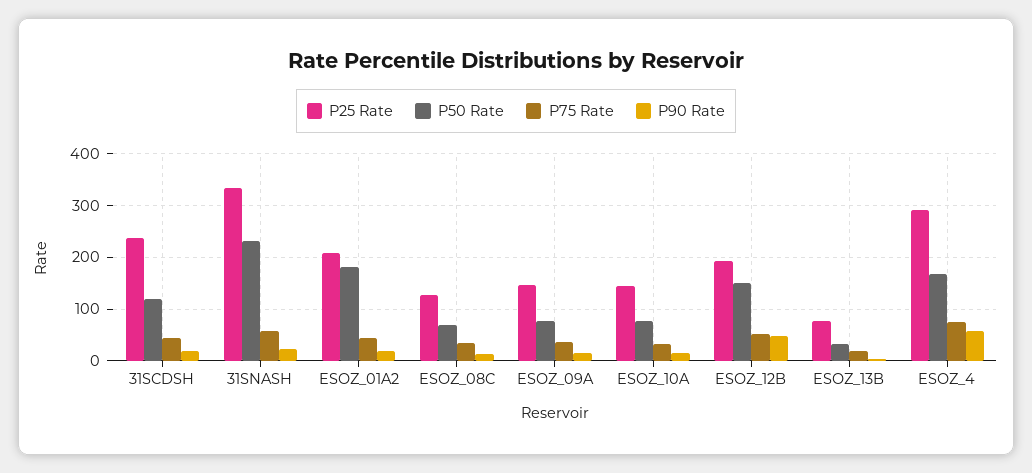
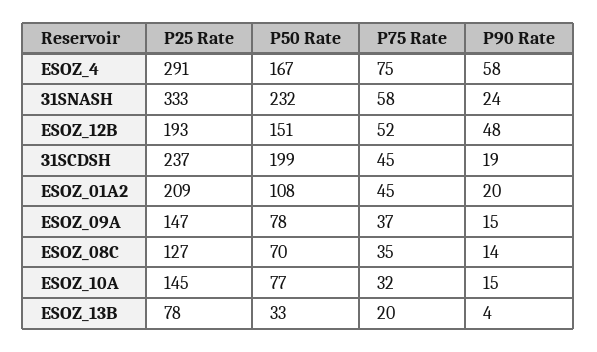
P50 Rate, 31SCDSH: 120 -> 199
P50 Rate, ESOZ_01A2: 180 -> 108

